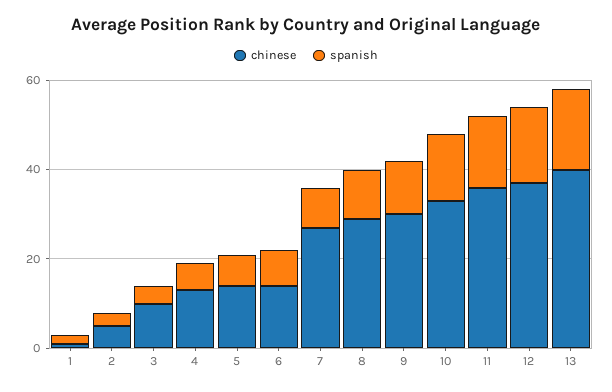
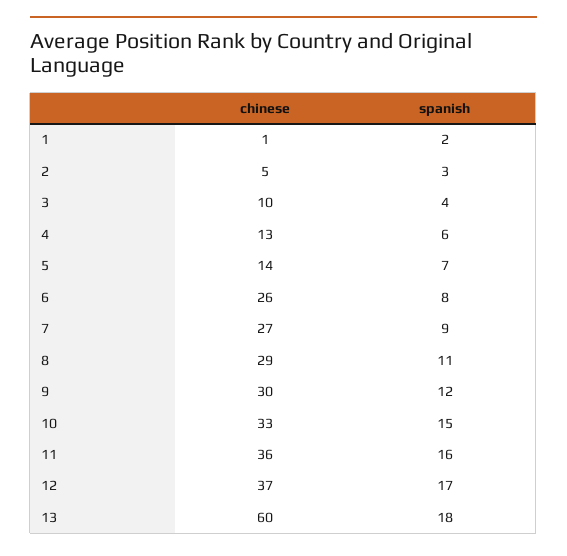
chinese, 6: 15 -> 26
chinese, 13: 40 -> 60

